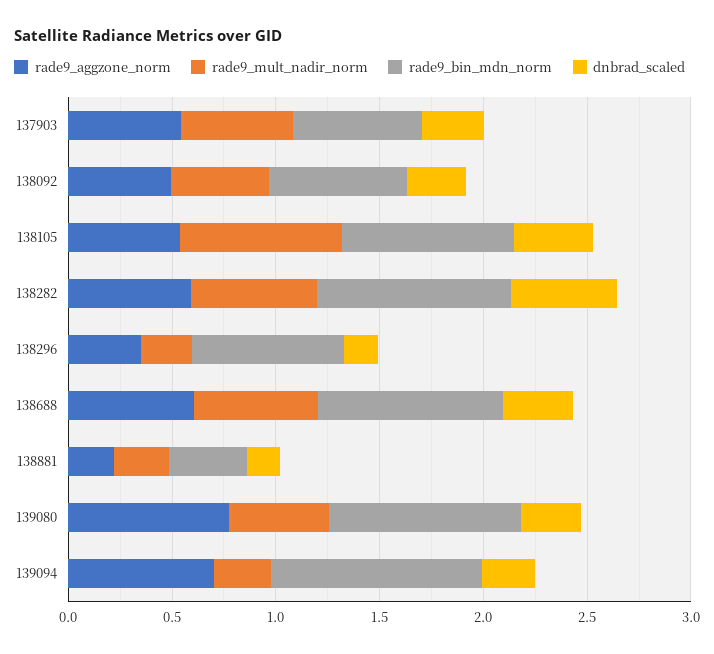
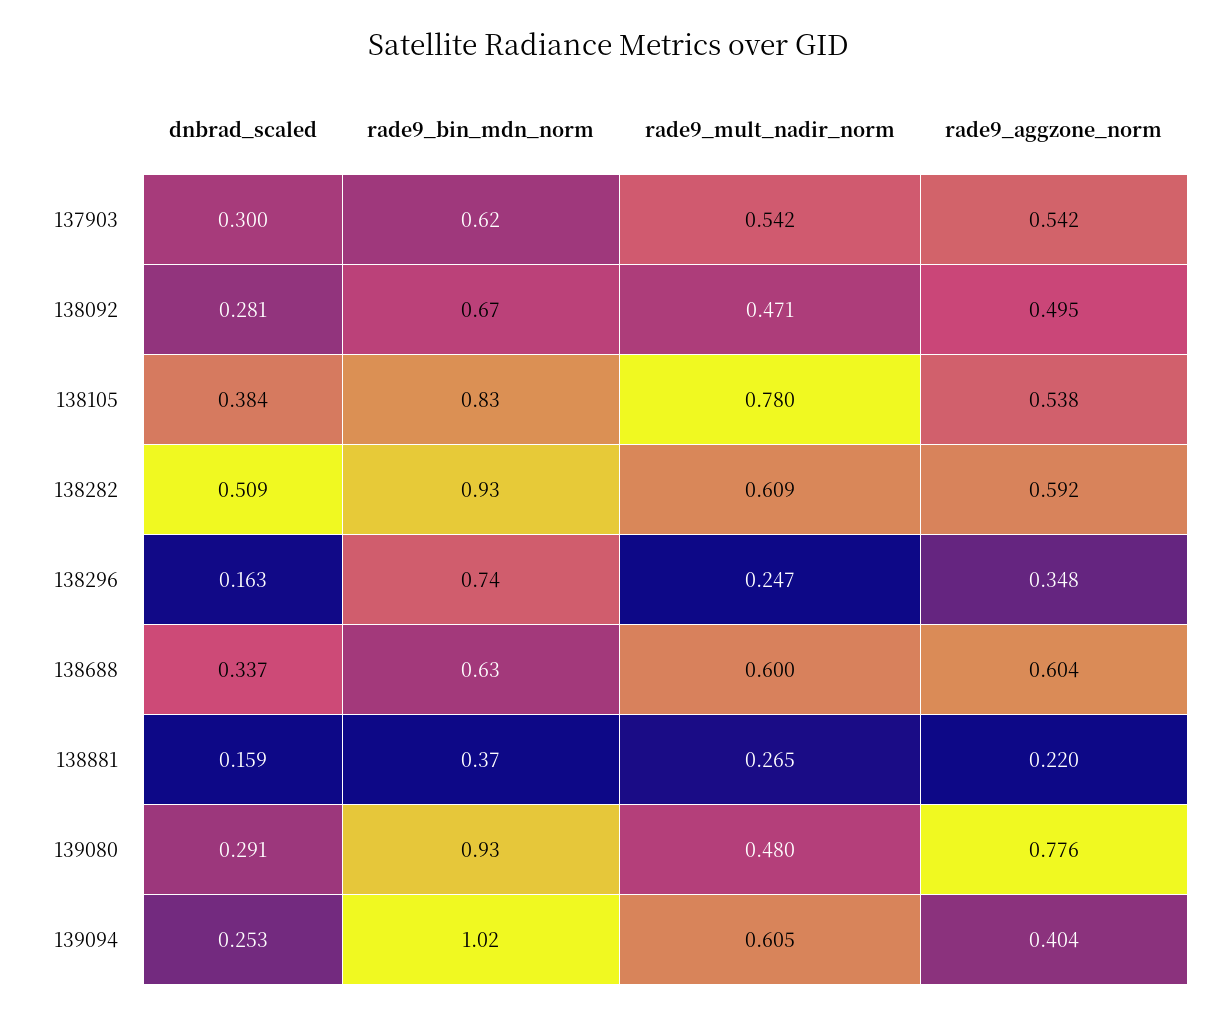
rade9_bin_mdn_norm, 138688: 0.9 -> 0.63
rade9_aggzone_norm, 139094: 0.7 -> 0.404
rade9_mult_nadir_norm, 139094: 0.3 -> 0.605

